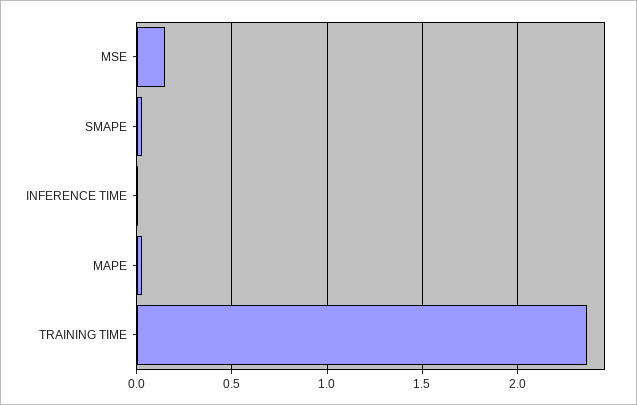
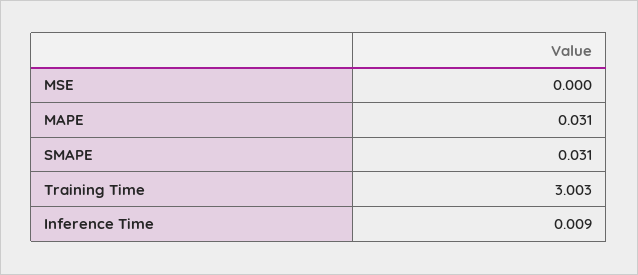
MSE: 0.15 -> 0
TRAINING TIME: 2.35 -> 3.003

